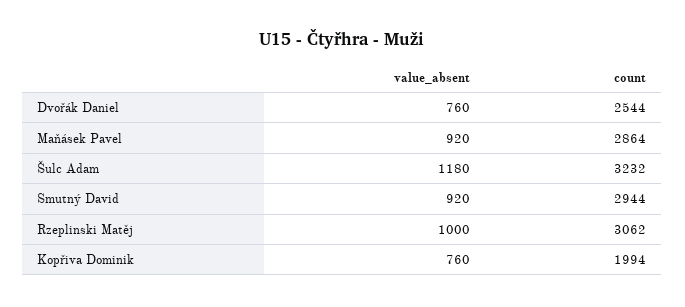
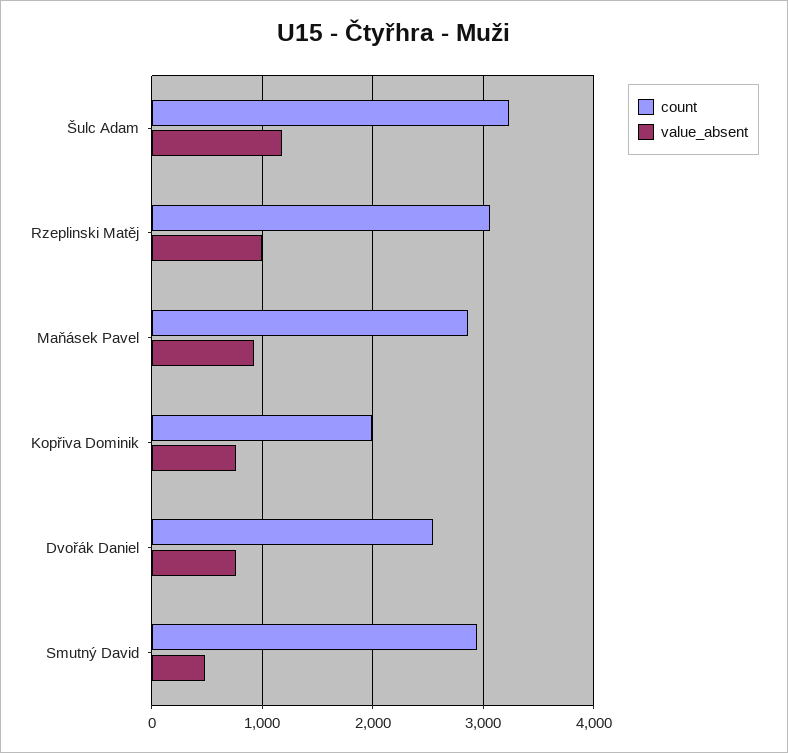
value_absent, Smutný David: 920 -> 500

